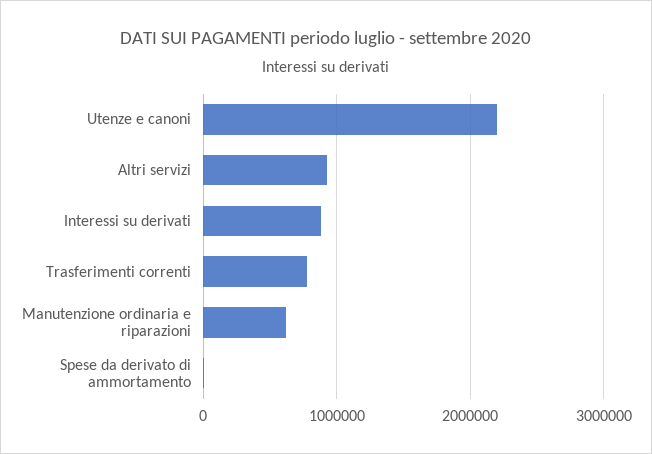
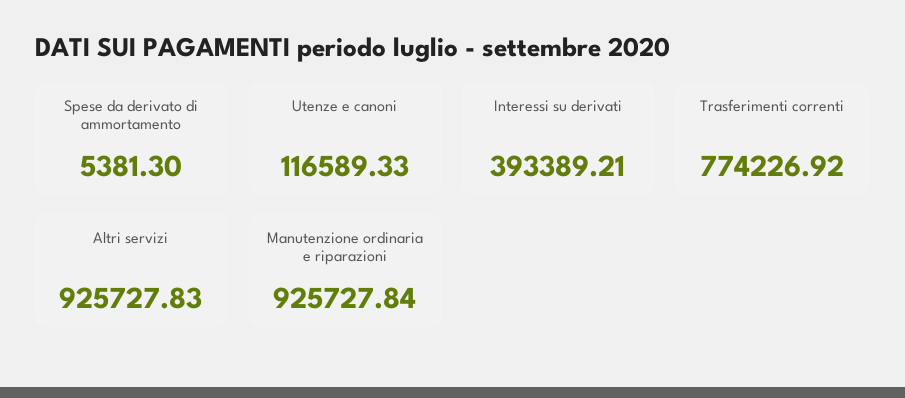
Utenze e canoni: 2200000 -> 116589.33
Interessi su derivati: 900000 -> 393389.21
Manutenzione ordinaria e riparazioni: 600000 -> 925727.84

